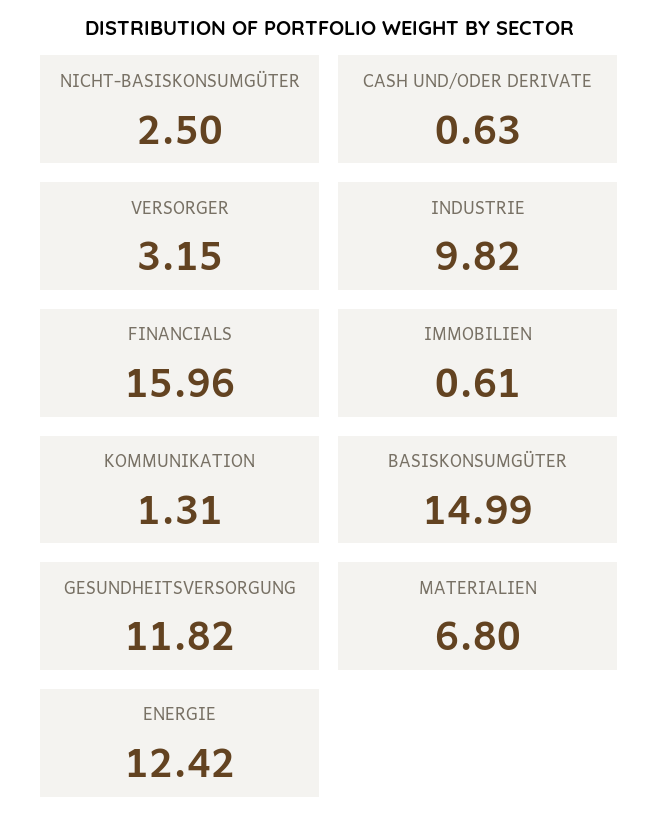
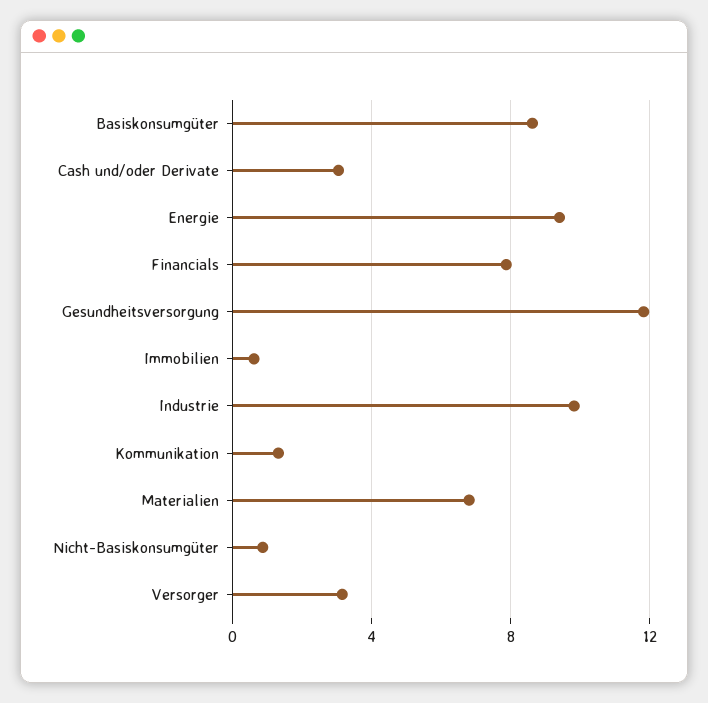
NICHT-BASISKONSUMGÜTER: 2.5 -> 1
CASH UND/ODER DERIVATE: 0.63 -> 3
FINANCIALS: 15.96 -> 8
BASISKONSUMGÜTER: 14.99 -> 8.5
ENERGIE: 12.42 -> 9.5

